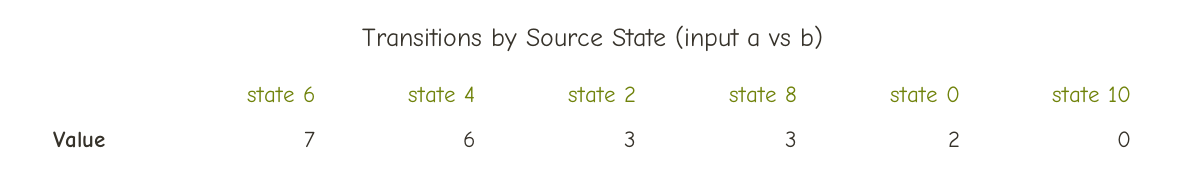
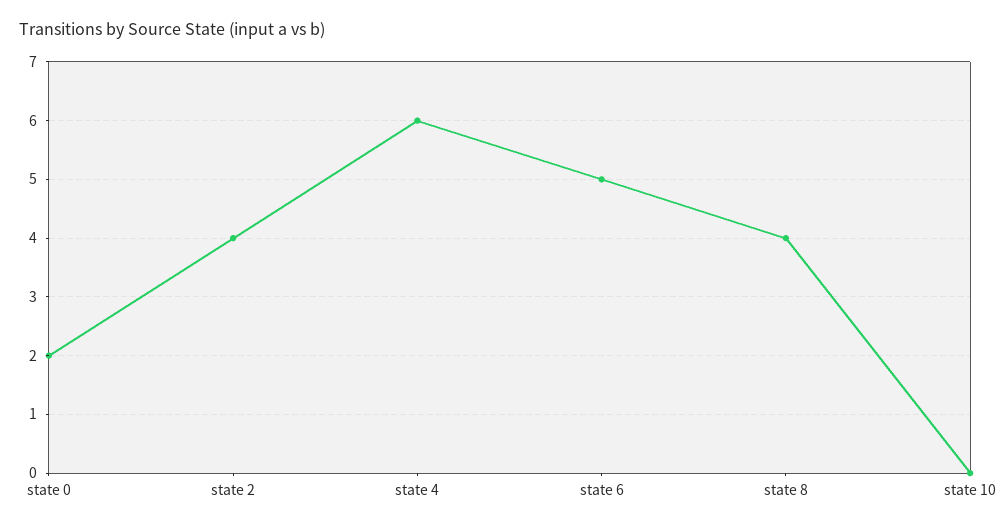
state 6: 7 -> 5
state 2: 3 -> 4
state 8: 3 -> 4

